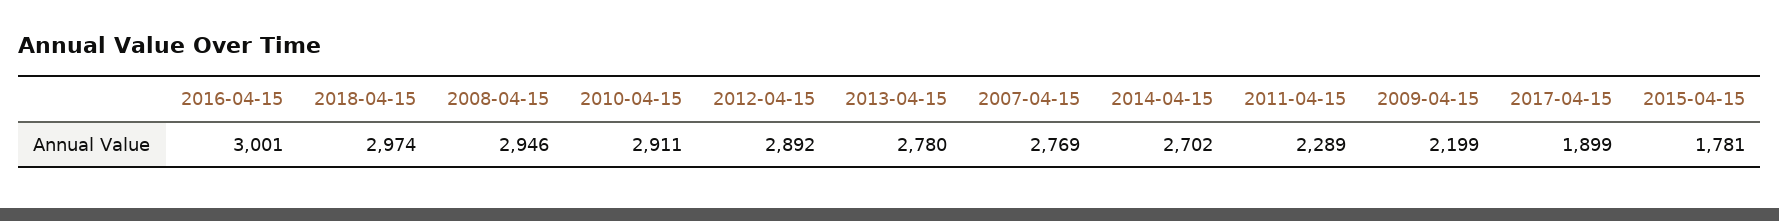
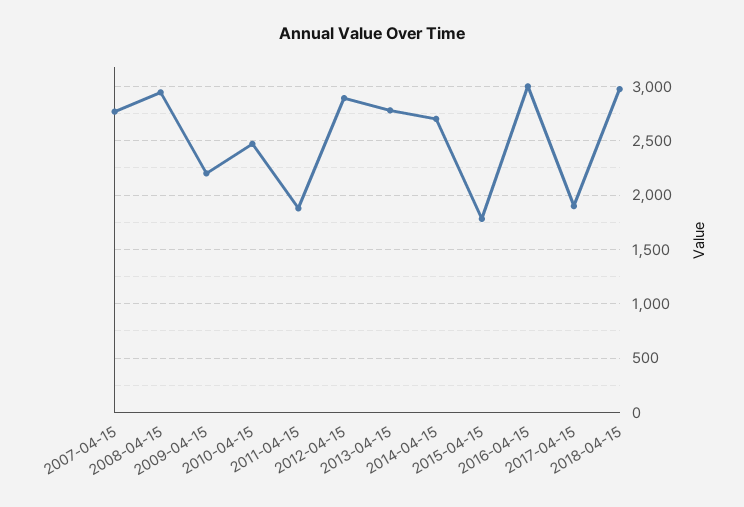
2010-04-15: 2911 -> 2500
2011-04-15: 2289 -> 1900

